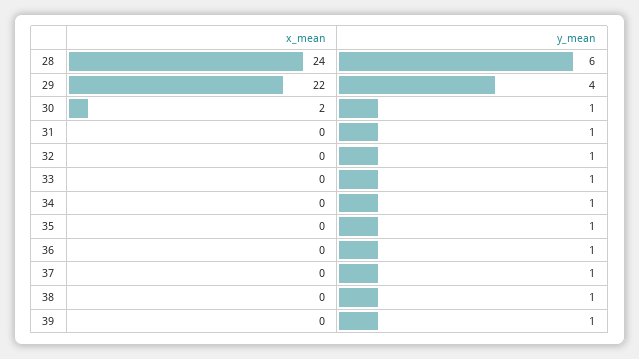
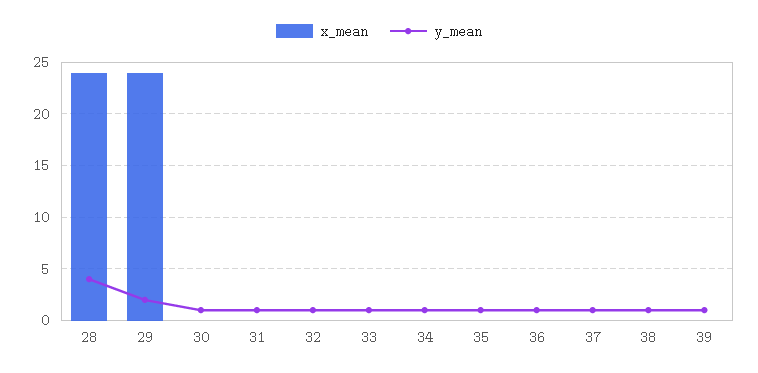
y_mean, 28: 6 -> 4
x_mean, 29: 22 -> 24
y_mean, 29: 4 -> 2
x_mean, 30: 2 -> 0

